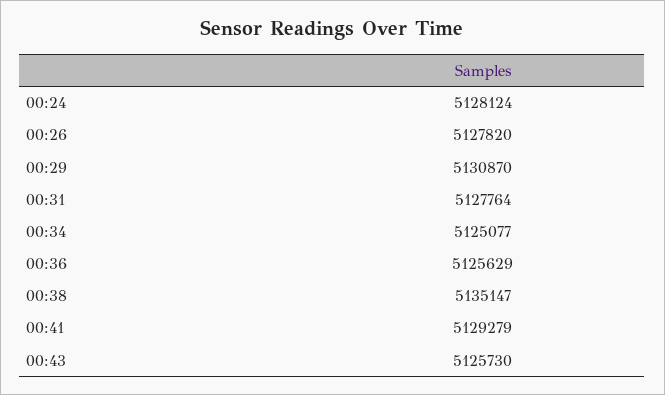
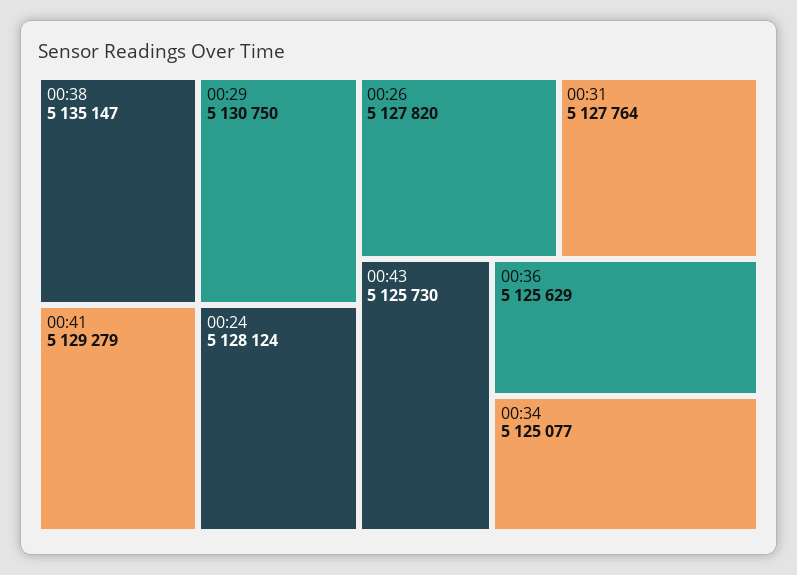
00:29: 5130870 -> 5130750

